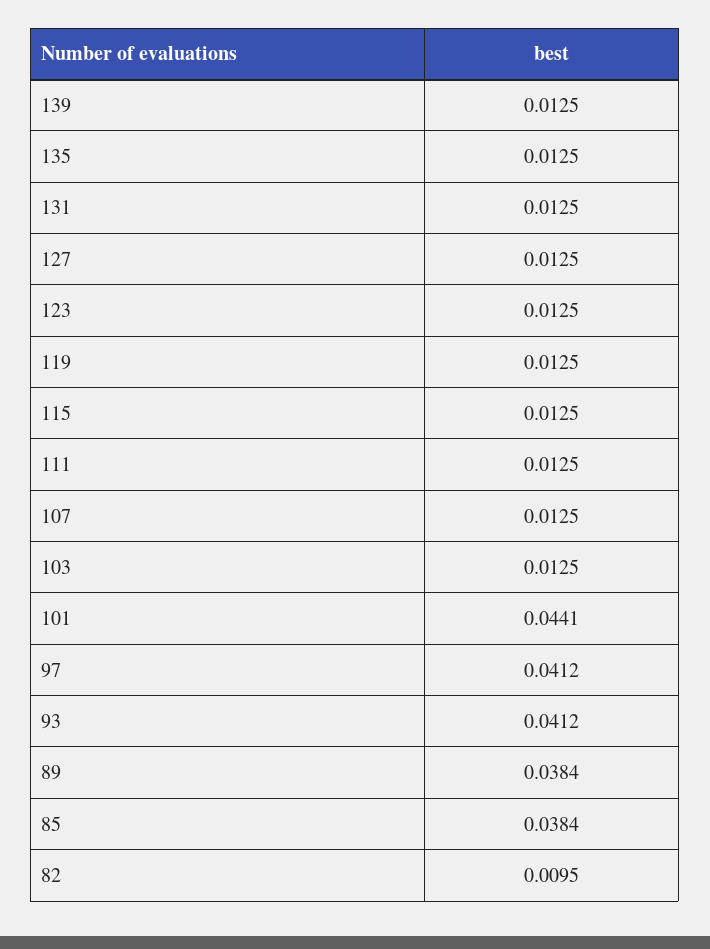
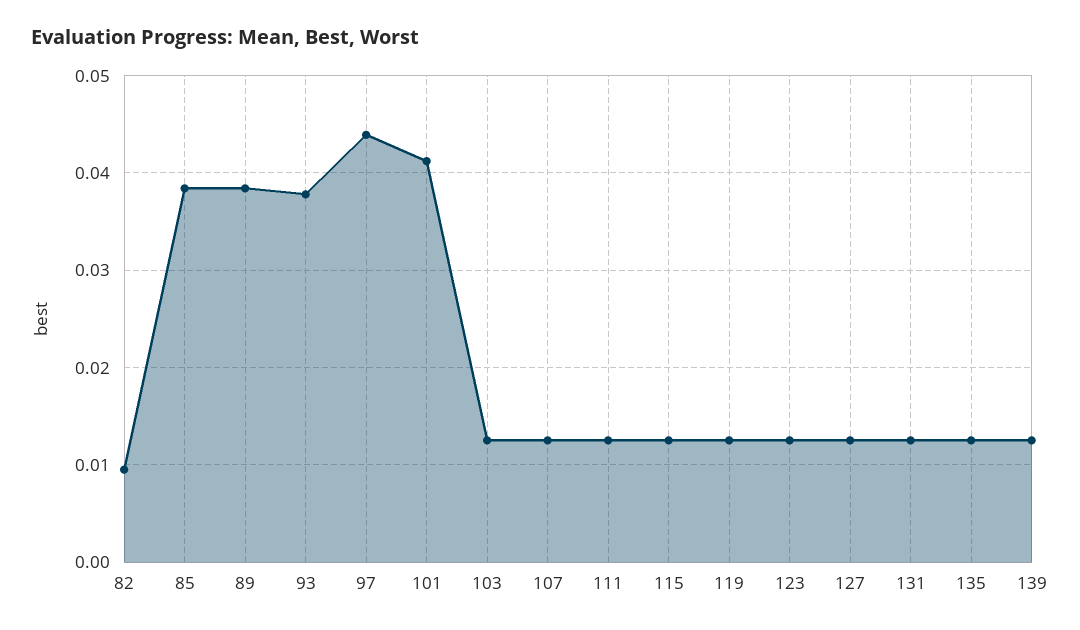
101: 0.0441 -> 0.041
97: 0.0412 -> 0.044
93: 0.0412 -> 0.038

